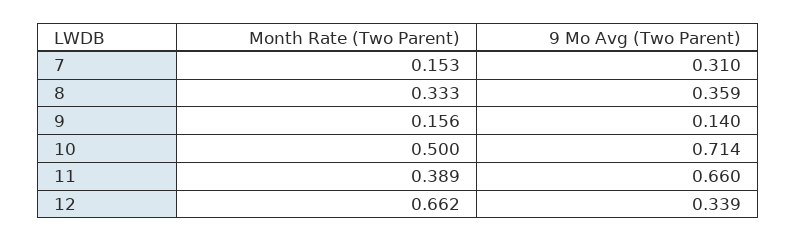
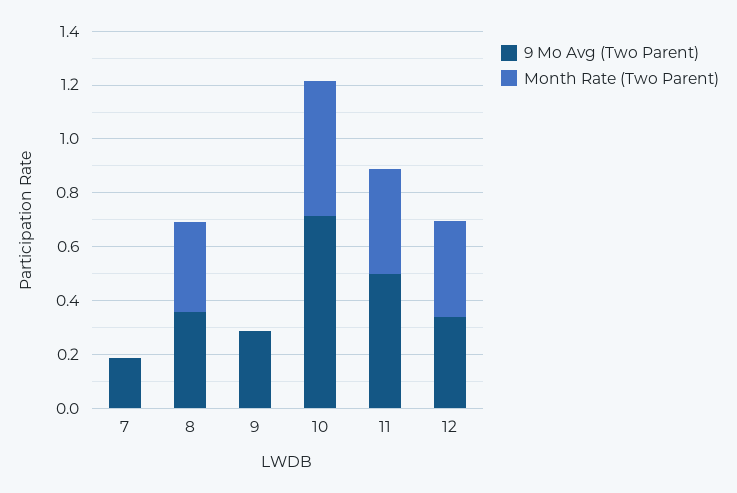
Month Rate (Two Parent), 7: 0.153 -> 0
9 Mo Avg (Two Parent), 7: 0.31 -> 0.2
Month Rate (Two Parent), 9: 0.156 -> 0
9 Mo Avg (Two Parent), 9: 0.14 -> 0.3
9 Mo Avg (Two Parent), 11: 0.66 -> 0.5
Month Rate (Two Parent), 12: 0.662 -> 0.35

